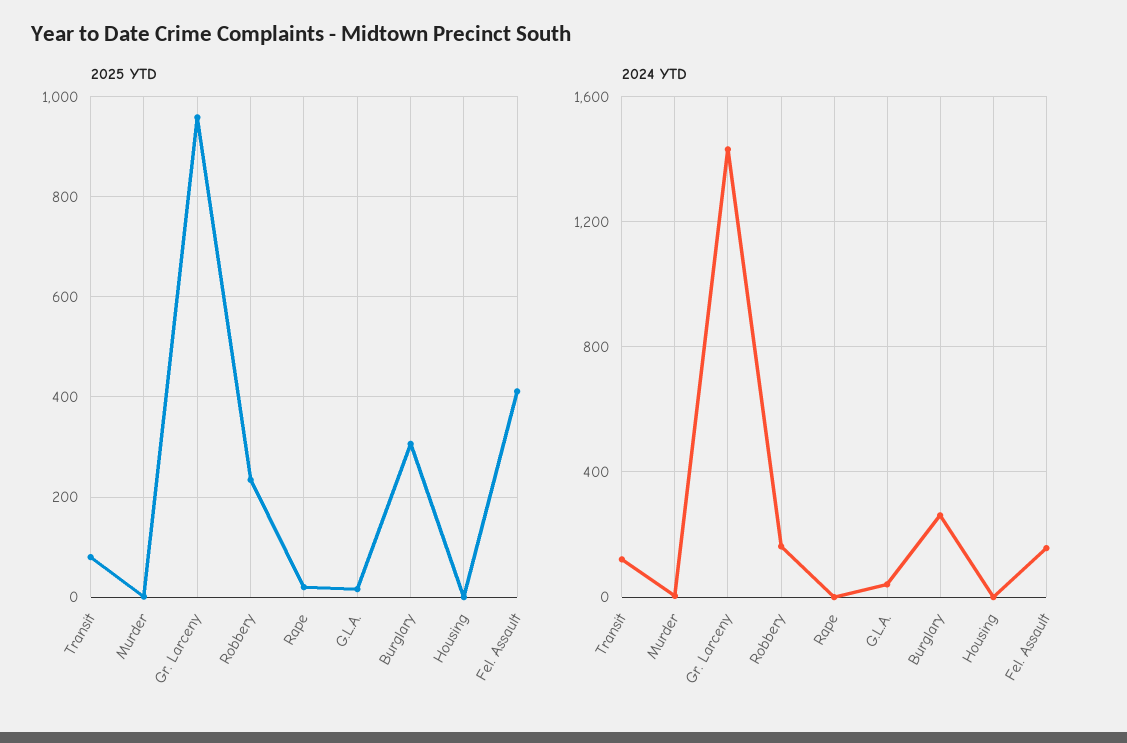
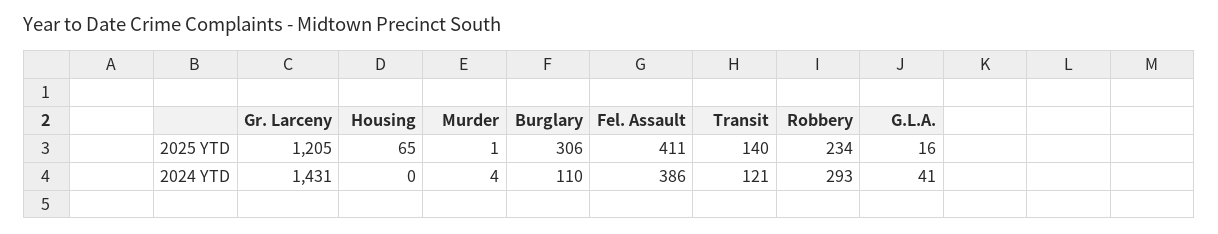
2025 YTD, Transit: 80 -> 140
2025 YTD, Gr. Larceny: 960 -> 1205
2025 YTD, Rape: 20 -> none
2025 YTD, Housing: 0 -> 65
2024 YTD, Robbery: 150 -> 293
2024 YTD, Rape: 0 -> none
2024 YTD, Burglary: 250 -> 110
2024 YTD, Fel. Assault: 150 -> 386

